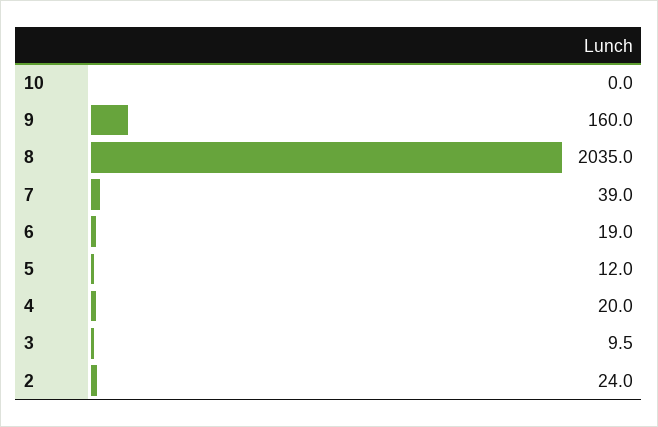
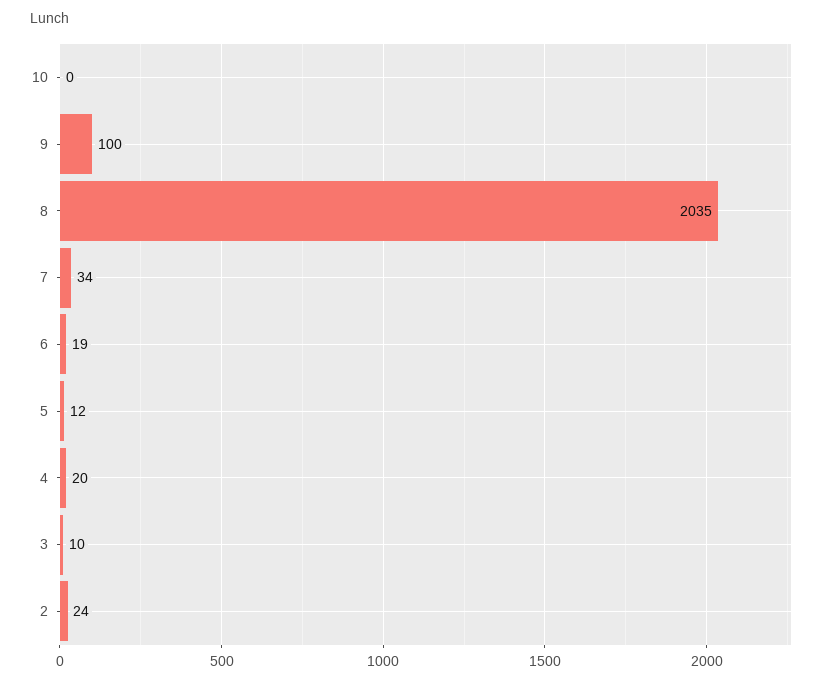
9: 160 -> 100
7: 39 -> 34

